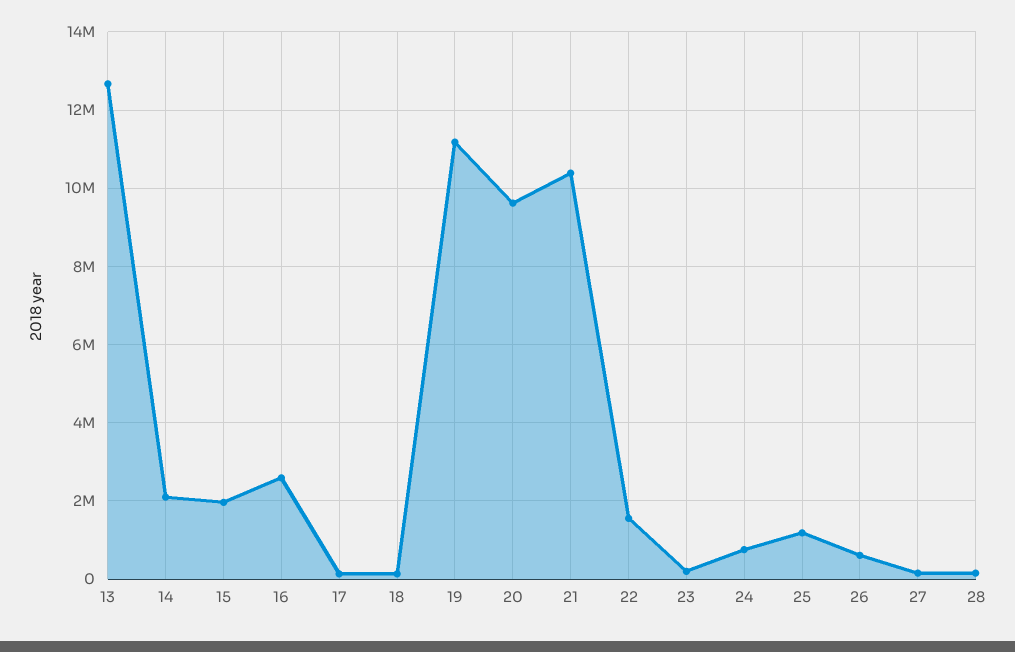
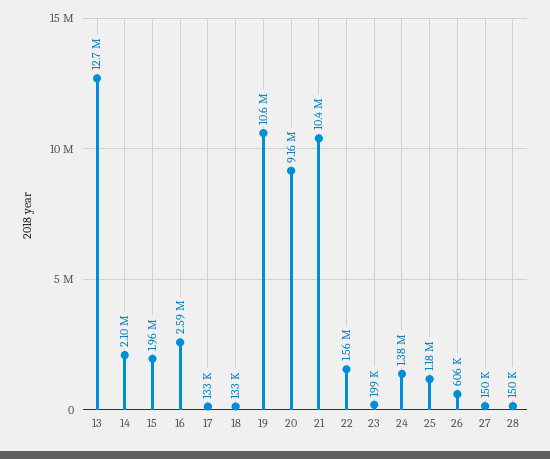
19: 11200000 -> 10600000
20: 9600000 -> 9160000
24: 800000 -> 1380000

